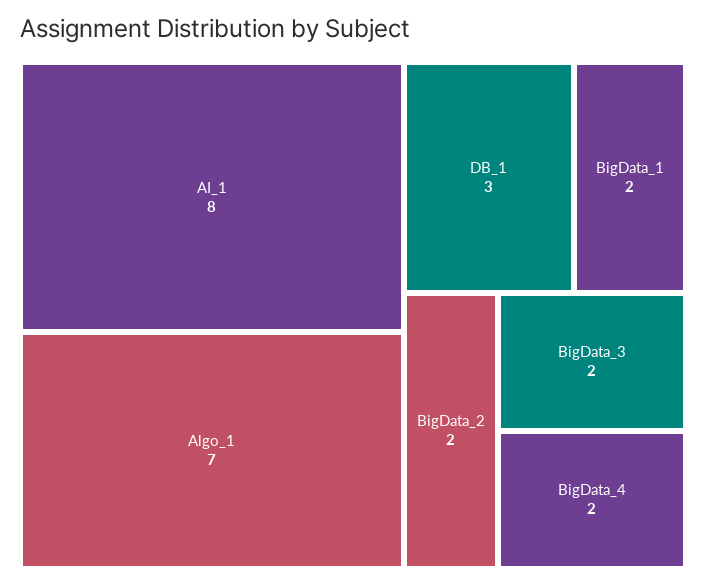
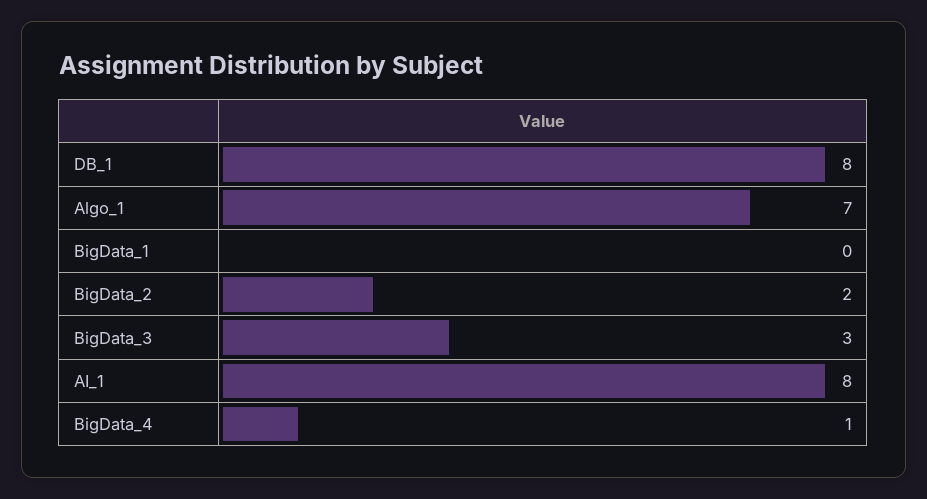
DB_1: 3 -> 8
BigData_1: 2 -> 0
BigData_3: 2 -> 3
BigData_4: 2 -> 1

